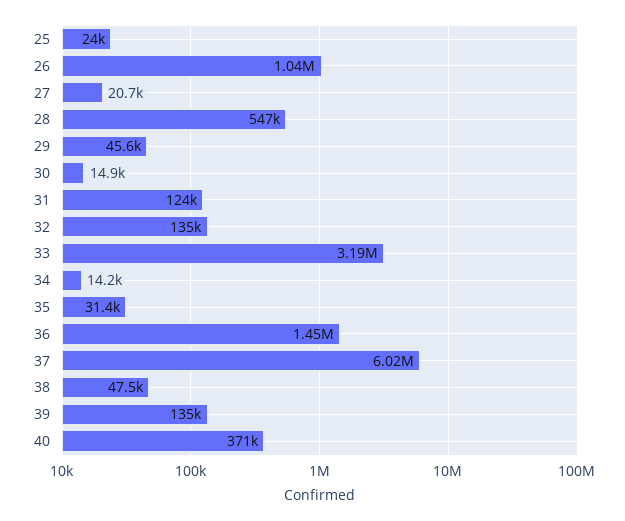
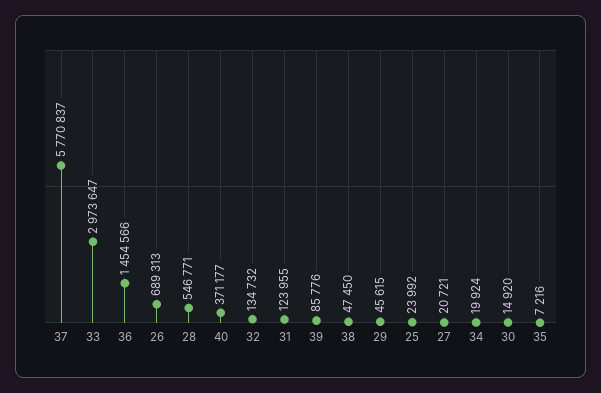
26: 1040000 -> 689313
33: 3190000 -> 2973647
34: 14200 -> 19924
35: 31400 -> 7216
37: 6020000 -> 5770837
39: 135000 -> 85776

